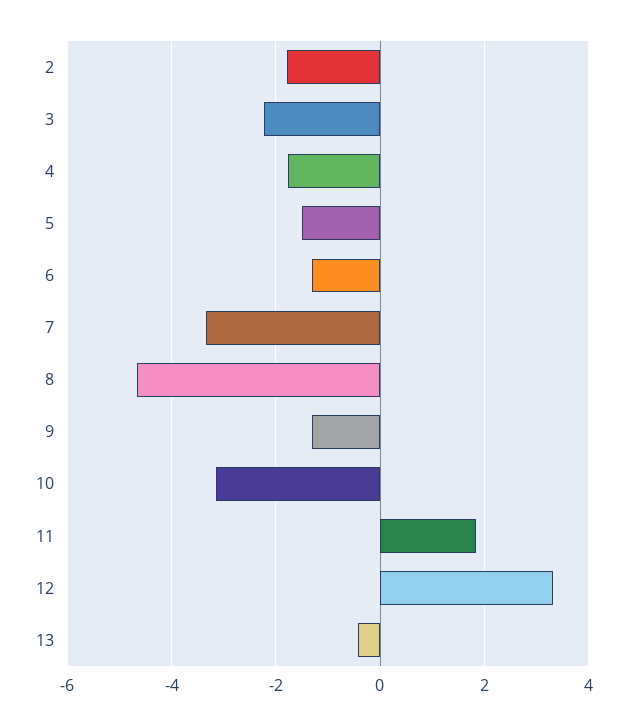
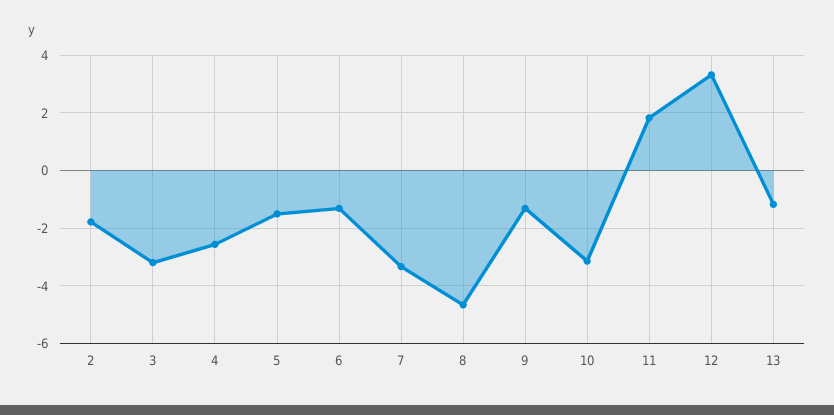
3: -2.2 -> -3.25
4: -1.8 -> -2.5
13: -0.4 -> -1.25

